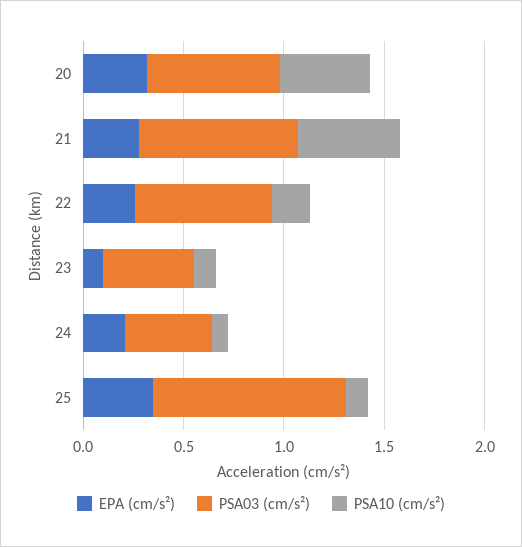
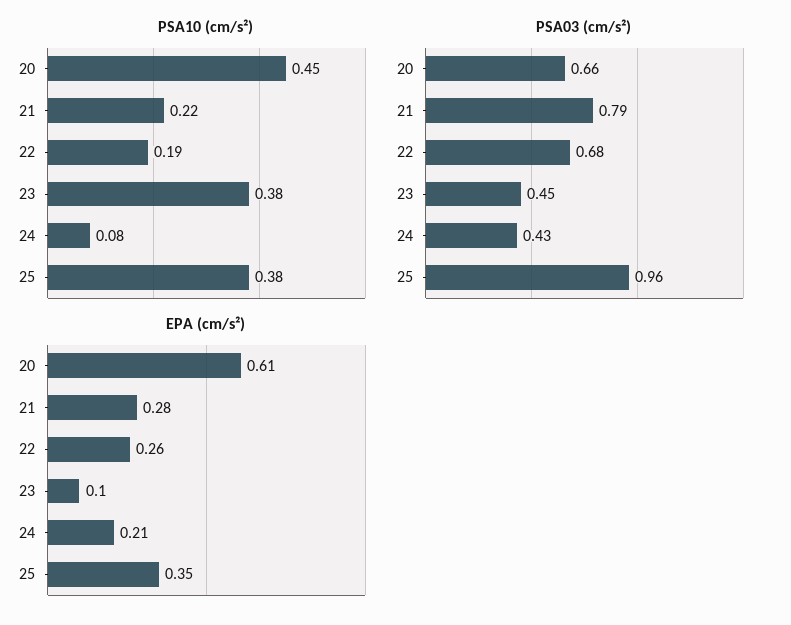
EPA (cm/s²), 20: 0.3 -> 0.61
PSA10 (cm/s²), 21: 0.5 -> 0.22
PSA10 (cm/s²), 23: 0.1 -> 0.38
PSA10 (cm/s²), 25: 0.1 -> 0.38

